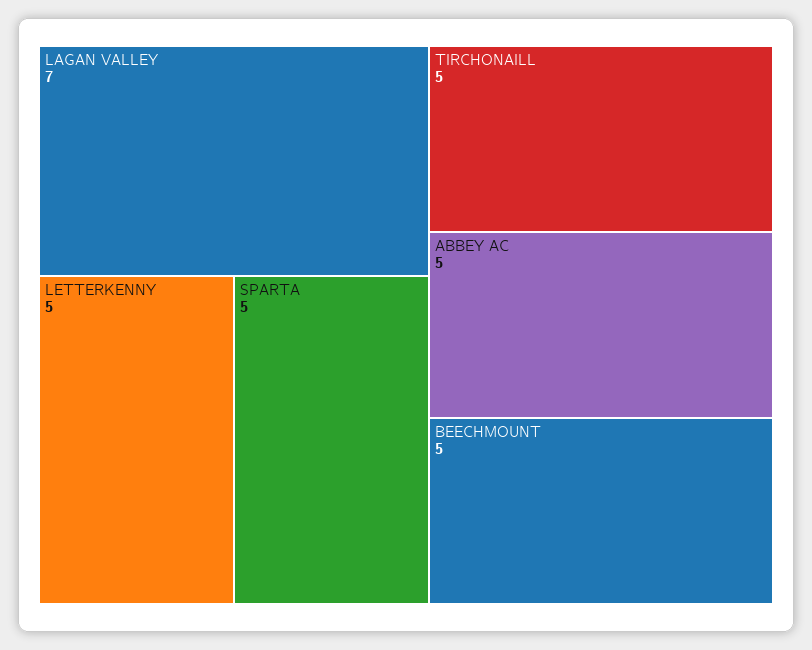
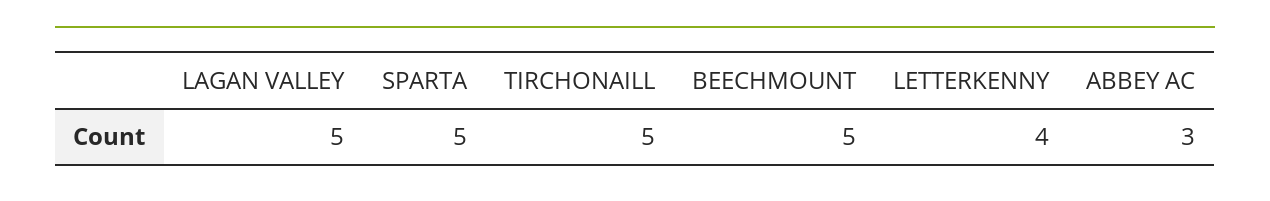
LAGAN VALLEY: 7 -> 5
LETTERKENNY: 5 -> 4
ABBEY AC: 5 -> 3

